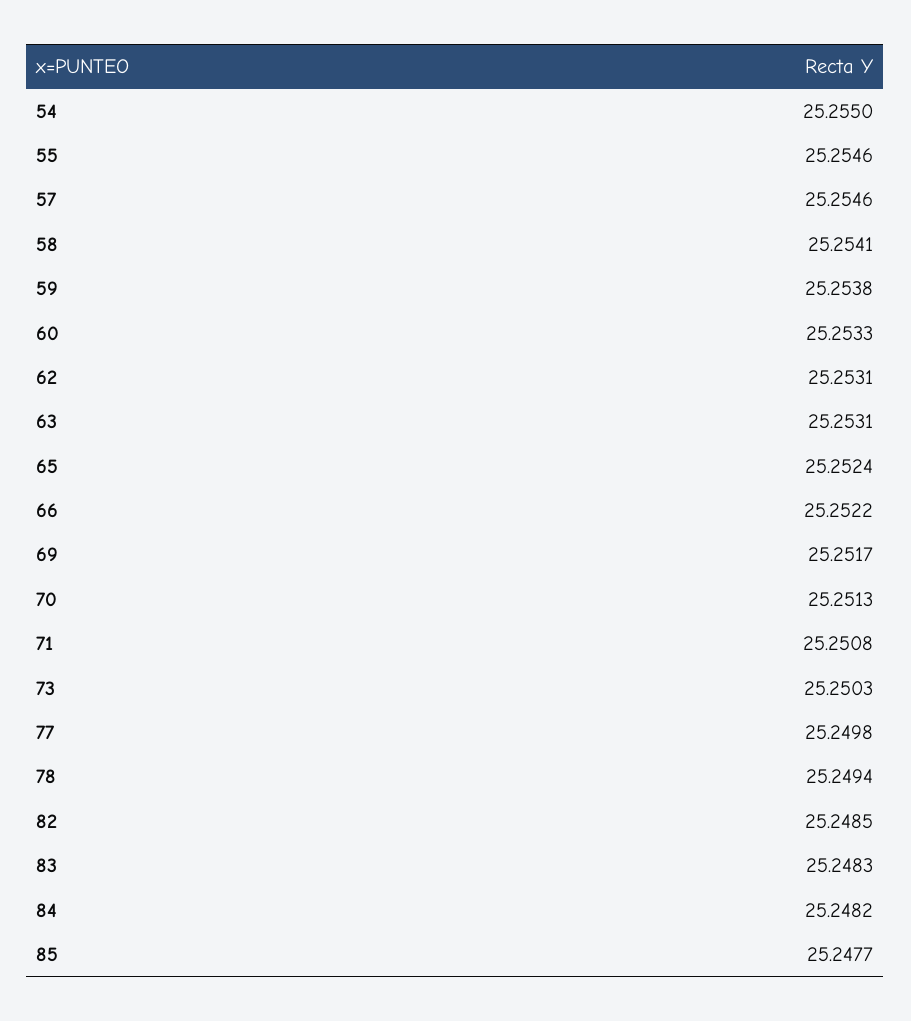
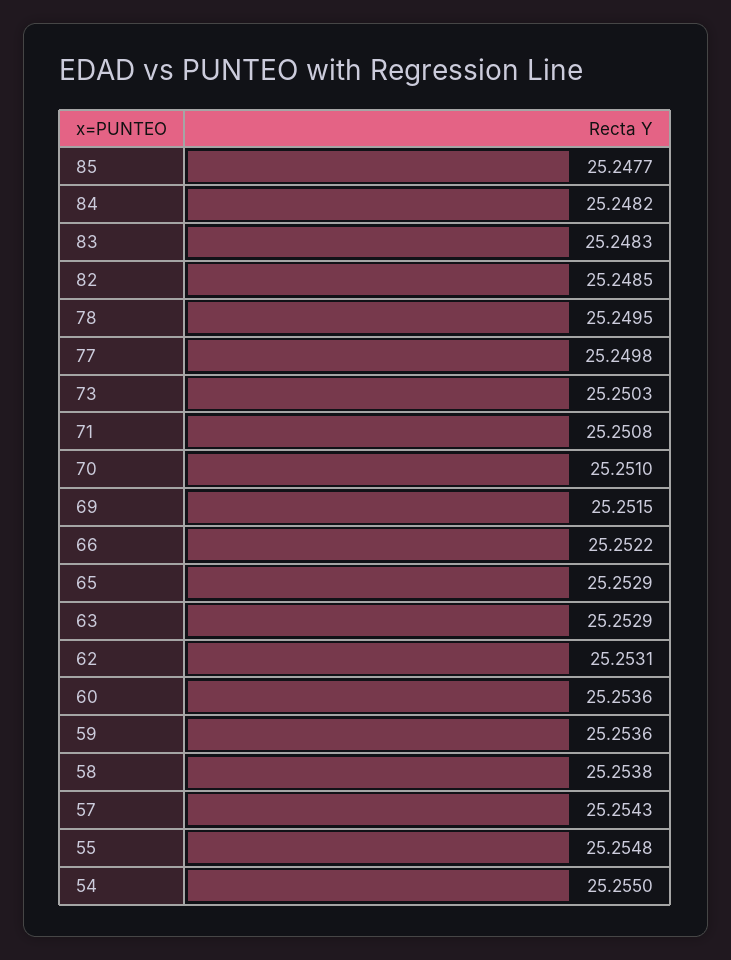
55: 25.2546 -> 25.2548
57: 25.2546 -> 25.2543
58: 25.2541 -> 25.2538
59: 25.2538 -> 25.2536
60: 25.2533 -> 25.2536
63: 25.2531 -> 25.2529
65: 25.2524 -> 25.2529
69: 25.2517 -> 25.2515
70: 25.2513 -> 25.251
78: 25.2494 -> 25.2495

